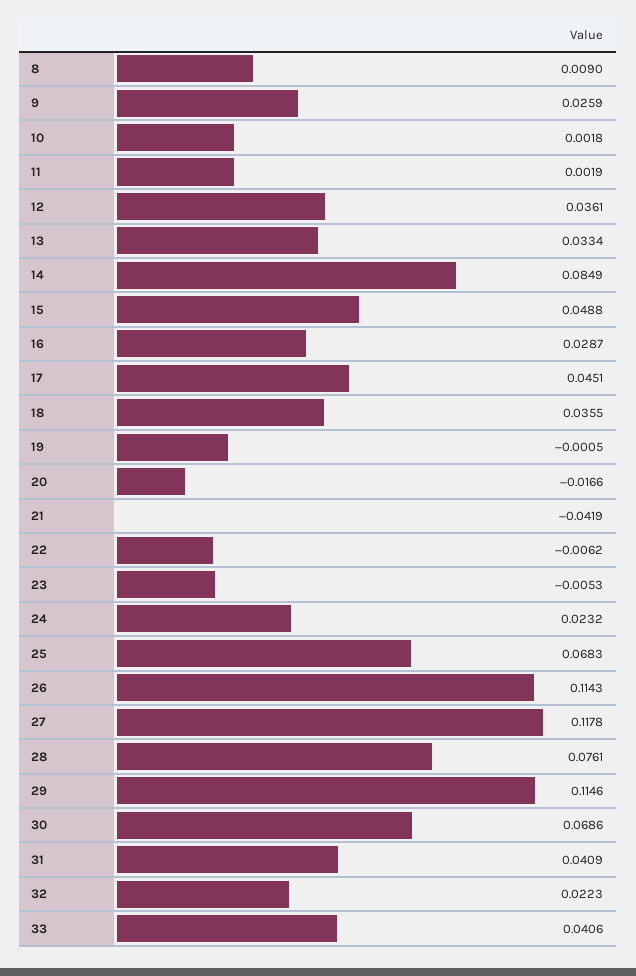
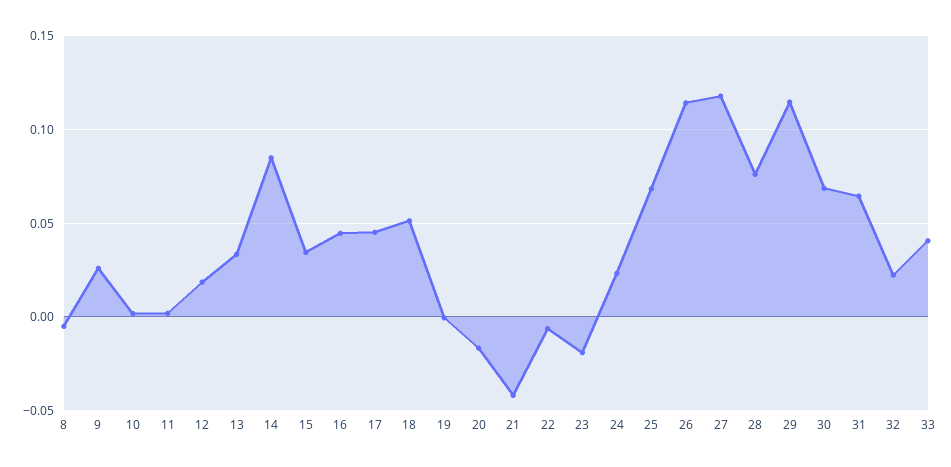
8: 0.009 -> -0.005
12: 0.0361 -> 0.02
15: 0.0488 -> 0.035
16: 0.0287 -> 0.045
18: 0.0355 -> 0.05
23: -0.0053 -> -0.02
31: 0.0409 -> 0.065

